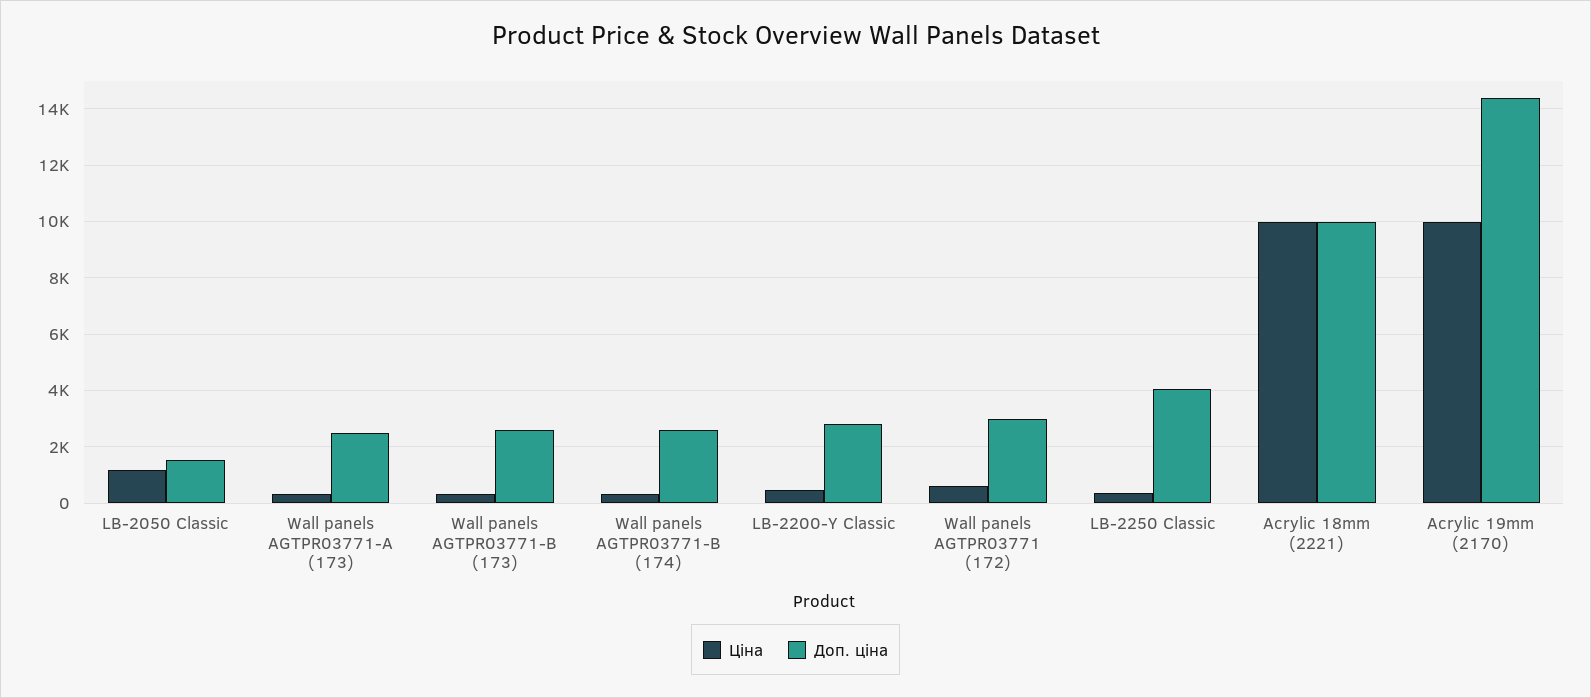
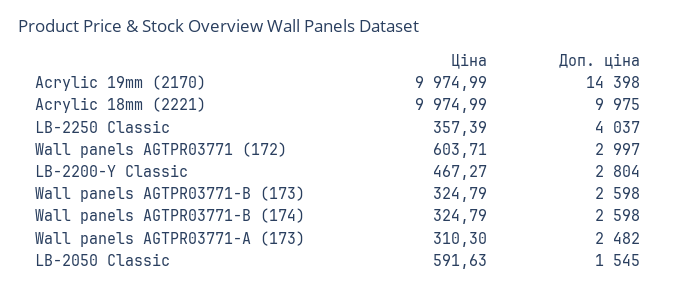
Ціна, LB-2050 Classic: 1250 -> 591.63

